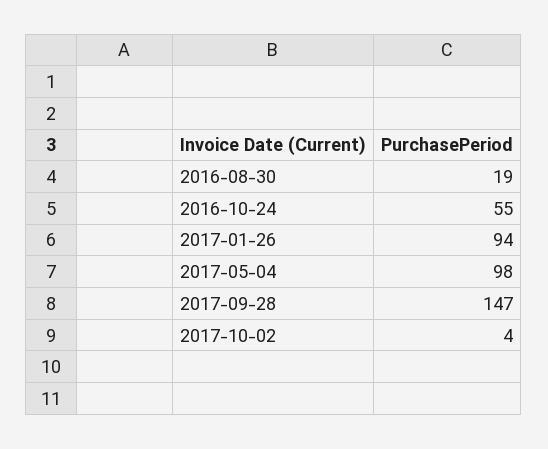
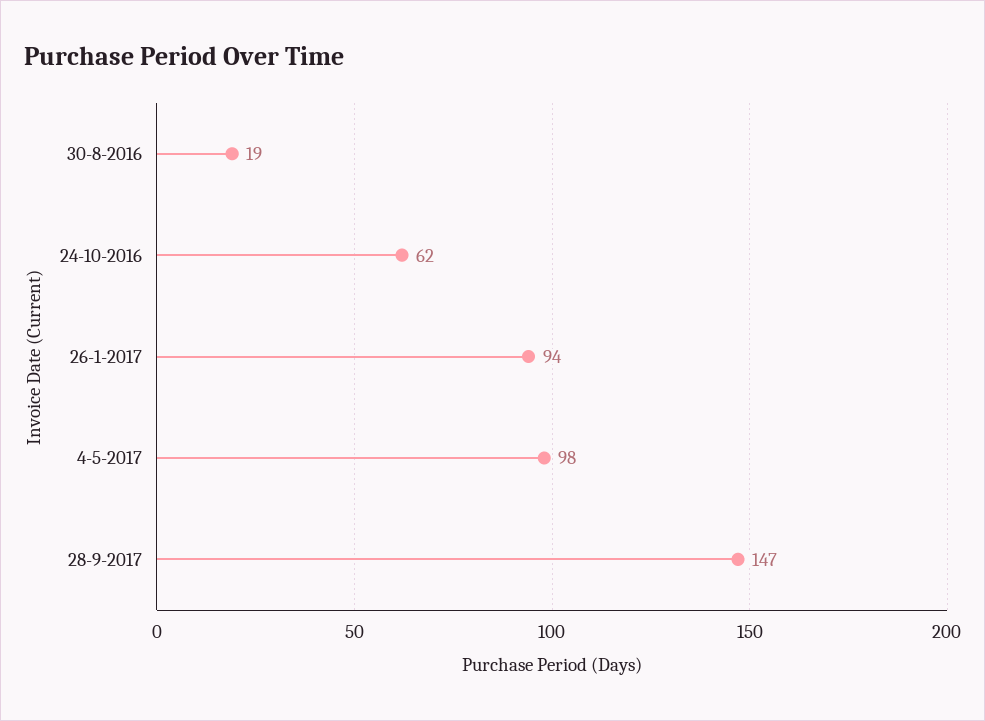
2016-10-24: 55 -> 62
2017-10-02: 4 -> none

